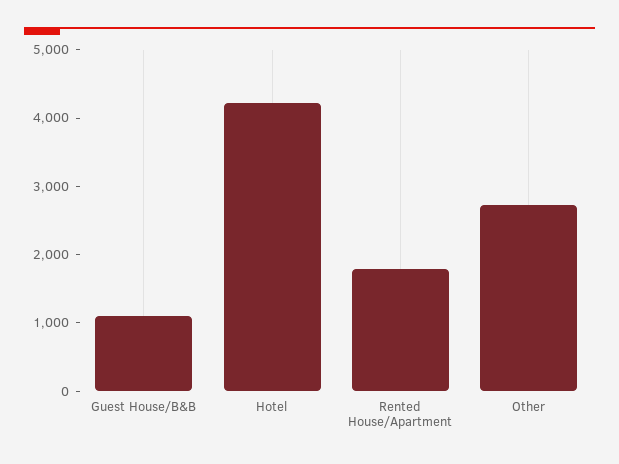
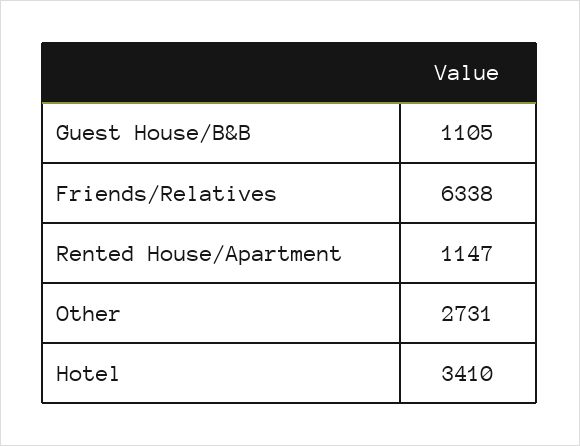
Hotel: 4200 -> 3410
Rented House/Apartment: 1800 -> 1147
Friends/Relatives: none -> 6338

